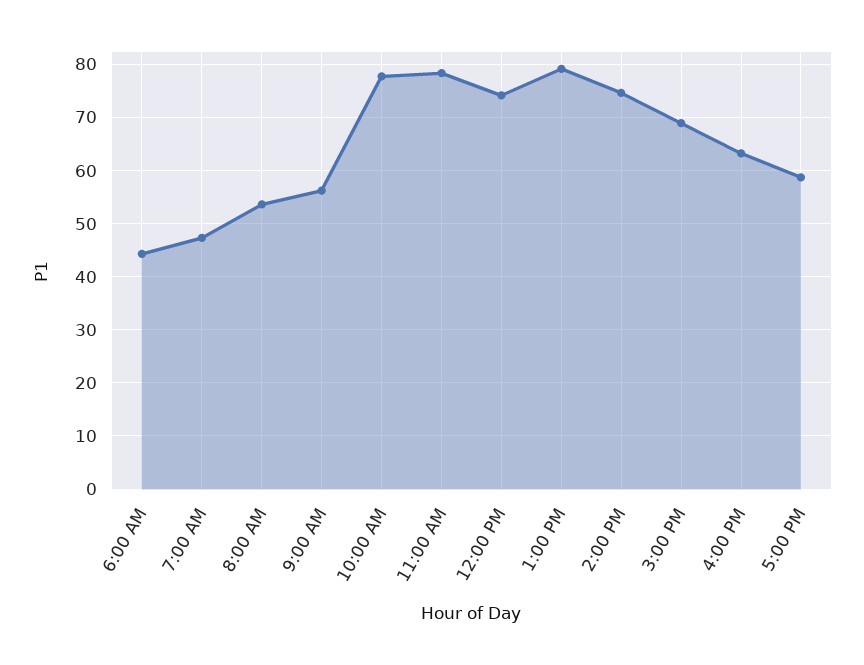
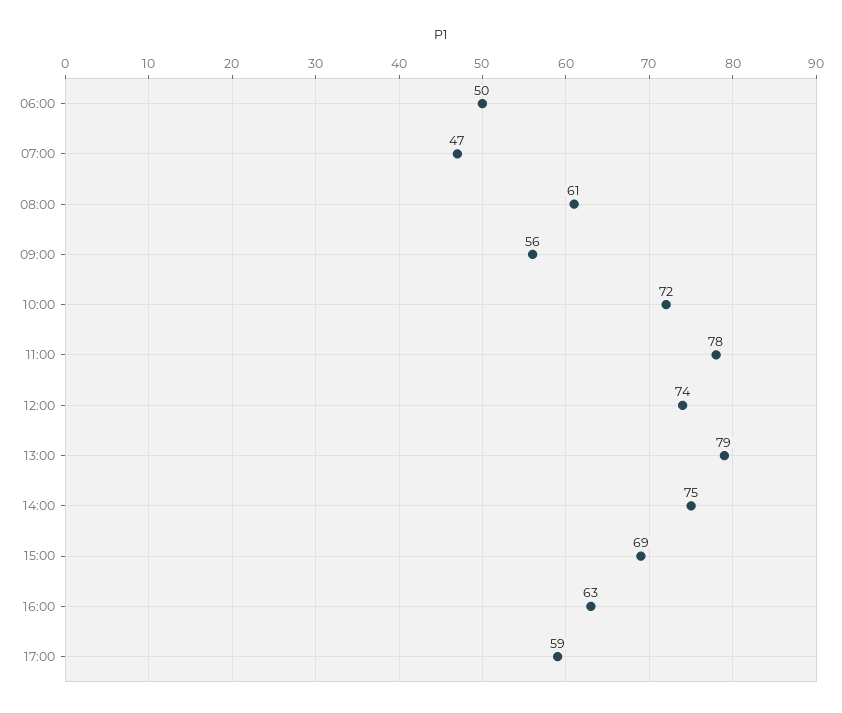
6:00 AM: 44 -> 50
8:00 AM: 54 -> 61
10:00 AM: 78 -> 72

